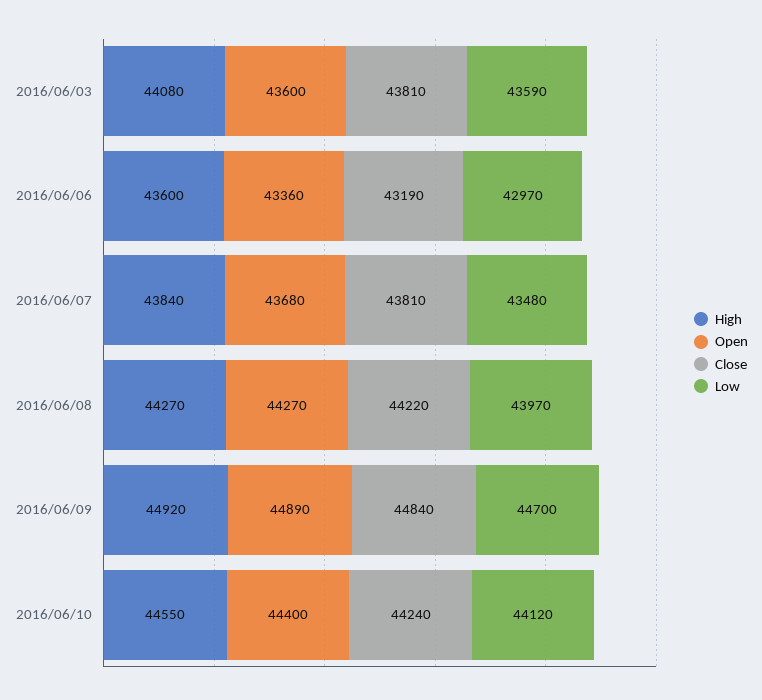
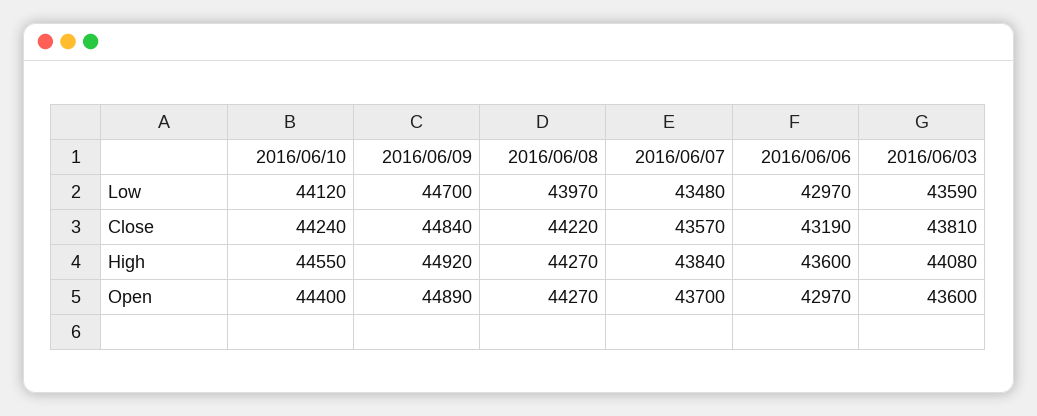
Open, 2016/06/06: 43360 -> 42970
Open, 2016/06/07: 43680 -> 43700
Close, 2016/06/07: 43810 -> 43570

